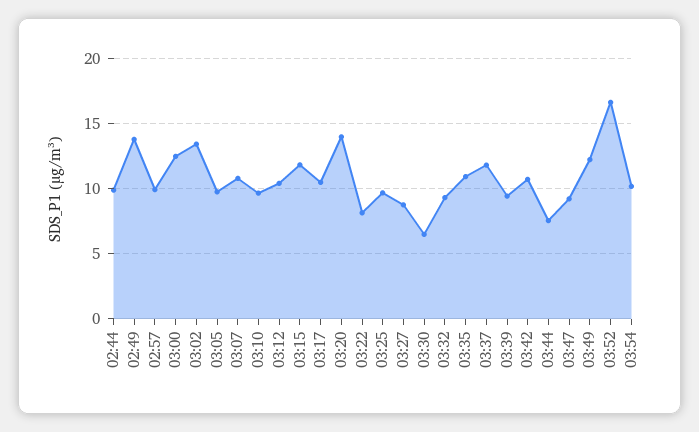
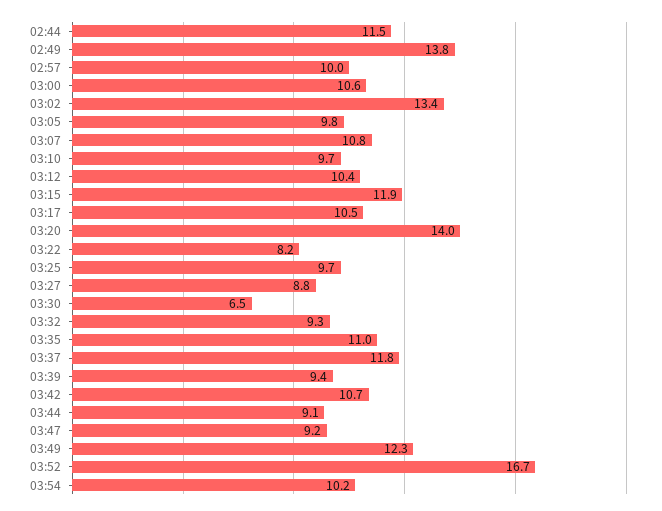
02:44: 10 -> 11.5
03:00: 12.5 -> 10.6
03:44: 7.5 -> 9.1

